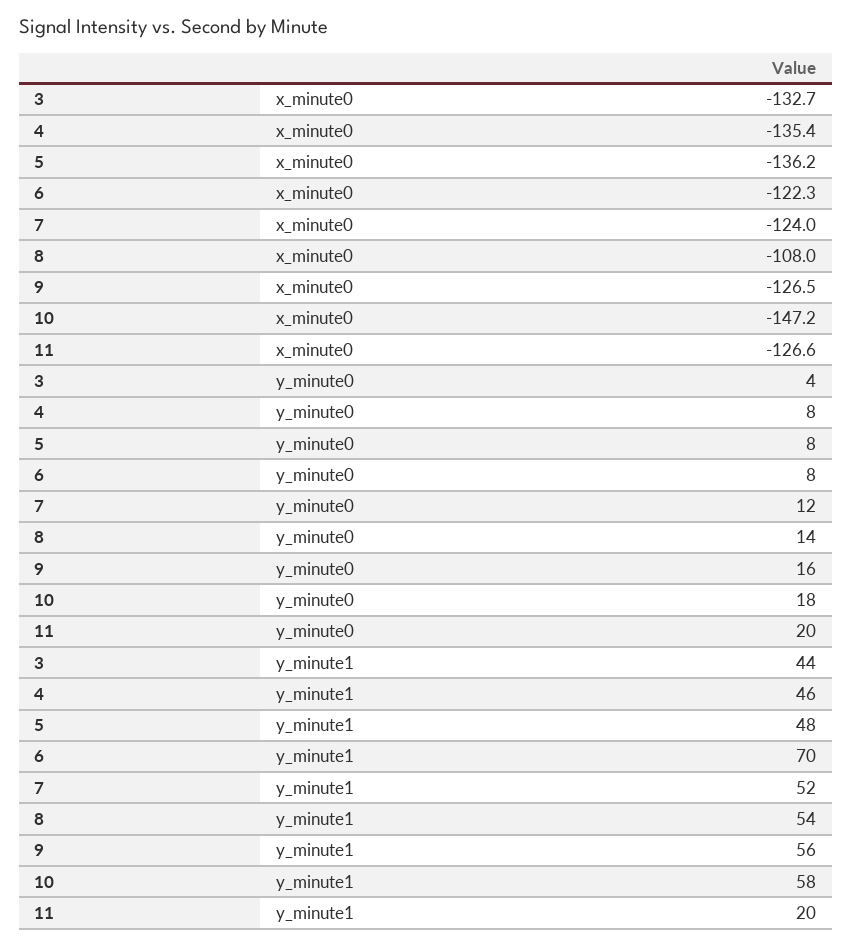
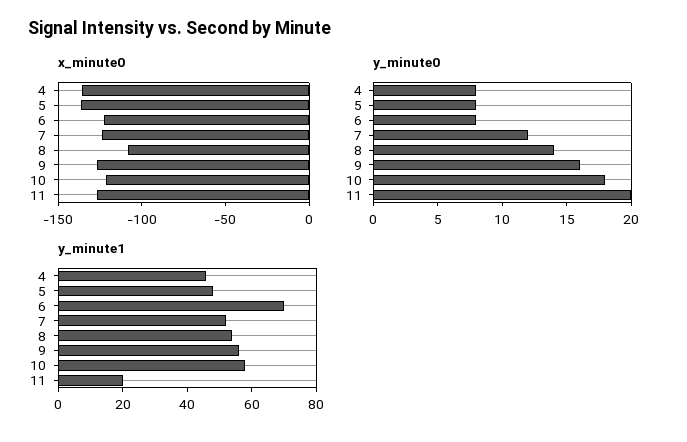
x_minute0, 3: -132.7 -> none
x_minute0, 10: -147.2 -> -120
y_minute0, 3: 4 -> none
y_minute1, 3: 44 -> none

